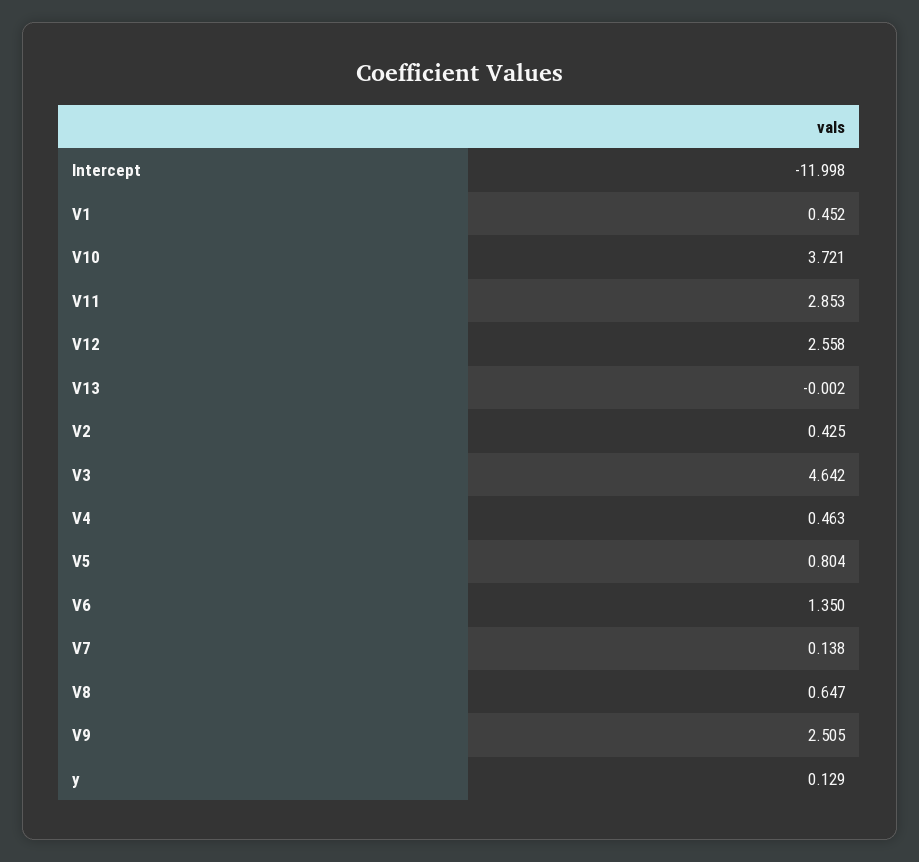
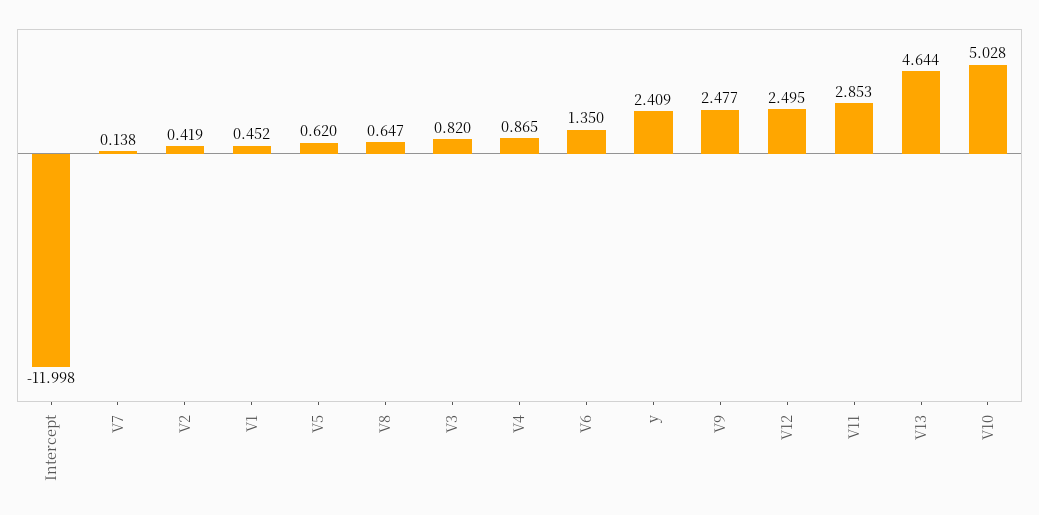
V10: 3.721 -> 5.028
V12: 2.558 -> 2.495
V13: -0.002 -> 4.644
V2: 0.425 -> 0.419
V3: 4.642 -> 0.82
V4: 0.463 -> 0.865
V5: 0.804 -> 0.62
V9: 2.505 -> 2.477
y: 0.129 -> 2.409

